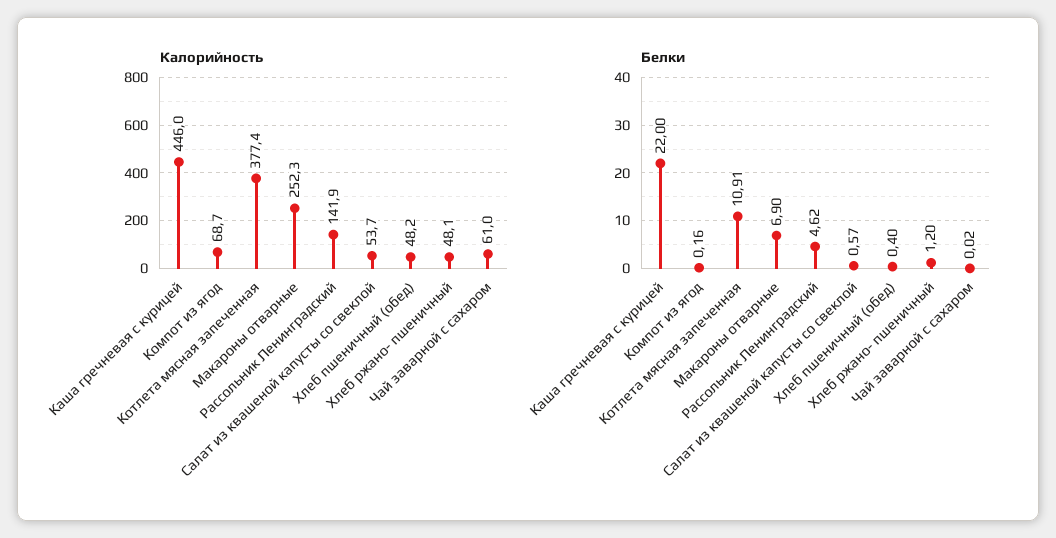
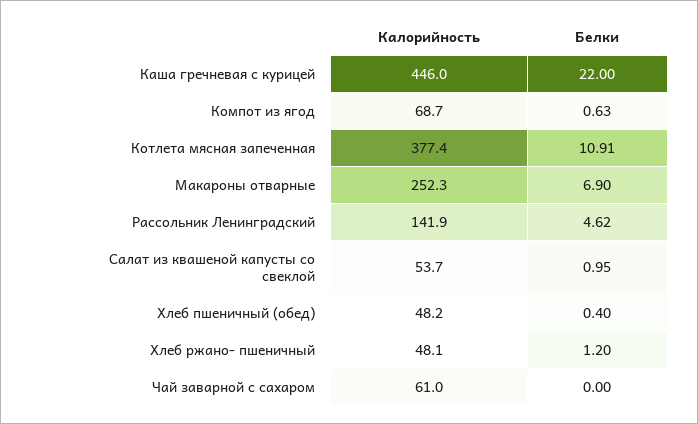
Белки, Компот из ягод: 0.16 -> 0.63
Белки, Салат из квашеной капусты со свеклой: 0.57 -> 0.95
Белки, Чай заварной с сахаром: 0.02 -> 0

